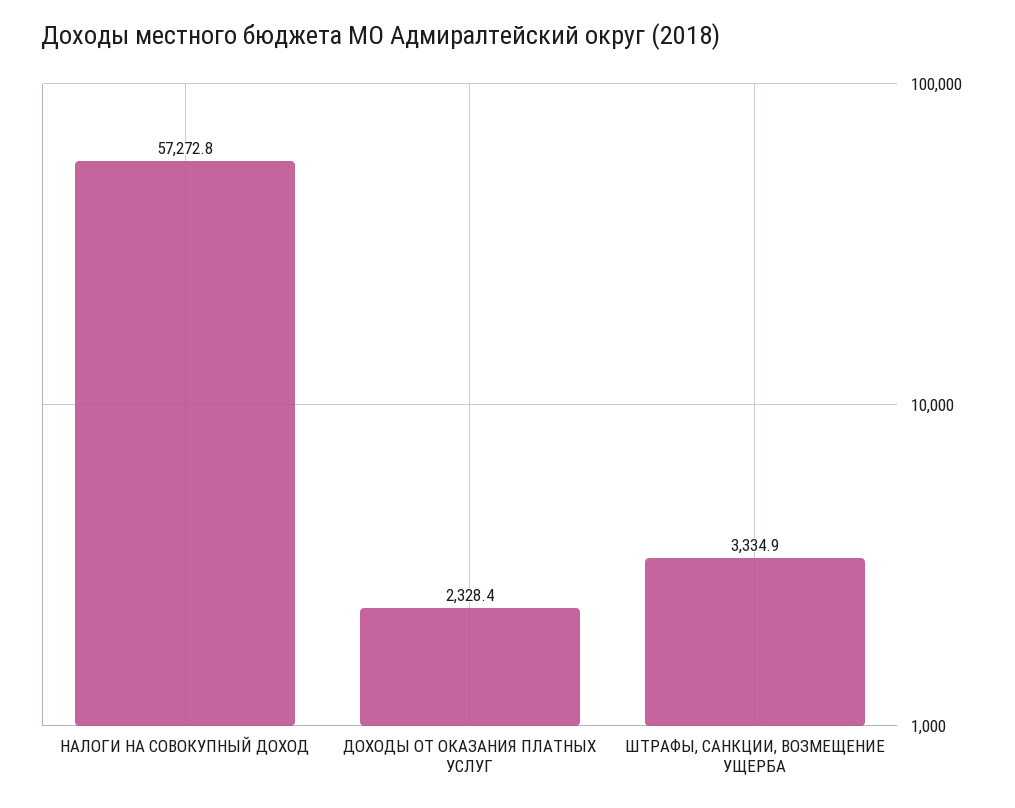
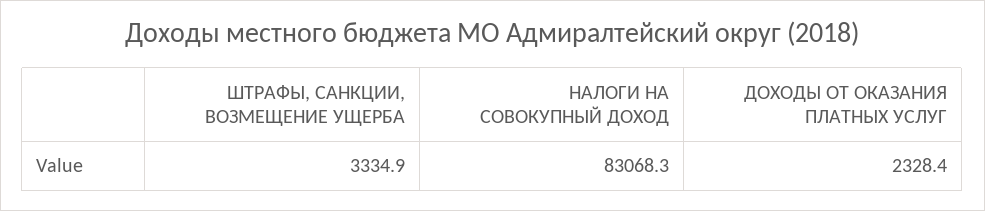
НАЛОГИ НА СОВОКУПНЫЙ ДОХОД: 57272.8 -> 83068.3

